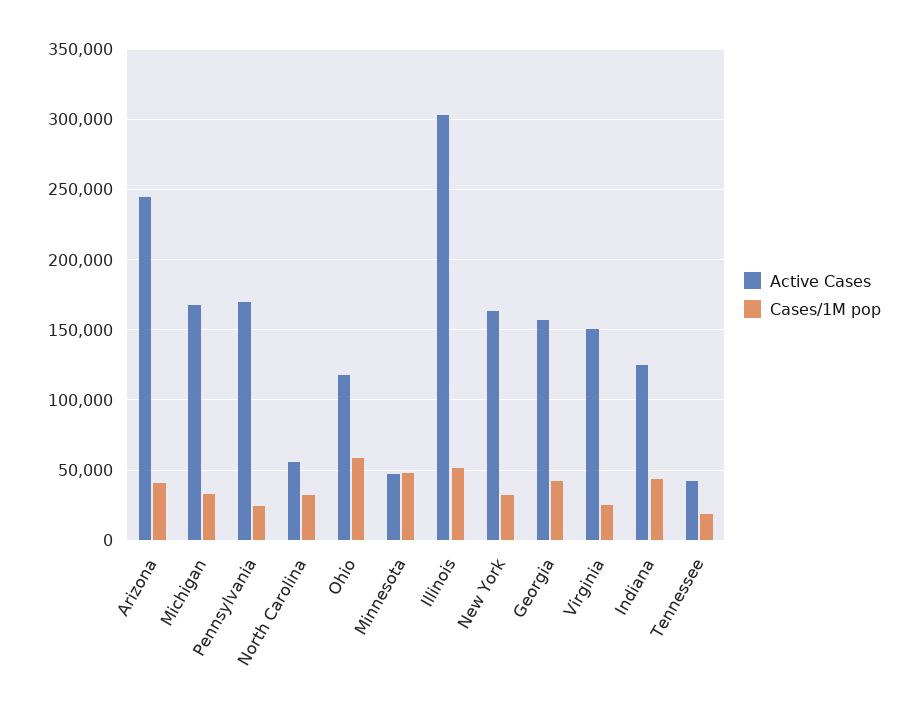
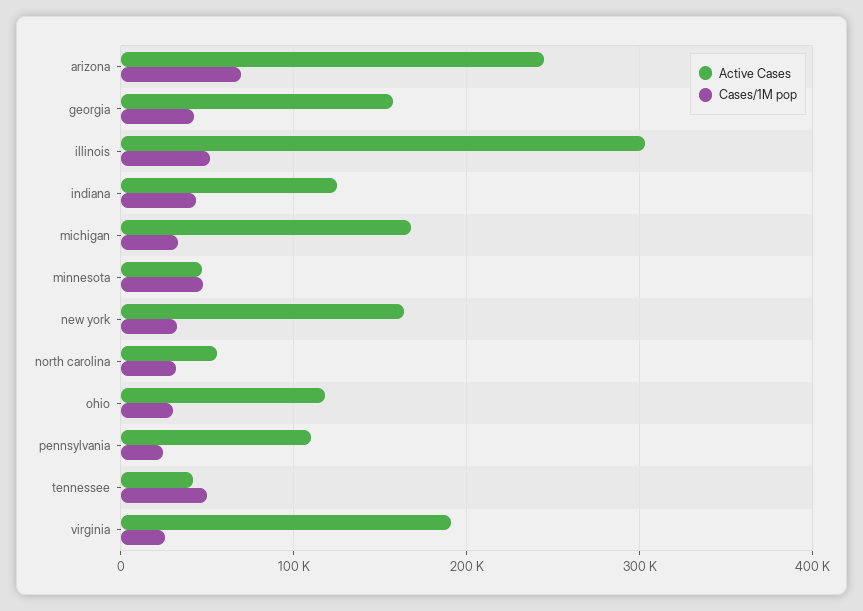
Cases/1M pop, Arizona: 40000 -> 70000
Active Cases, Pennsylvania: 170000 -> 110000
Cases/1M pop, Ohio: 60000 -> 30000
Active Cases, Virginia: 150000 -> 190000
Cases/1M pop, Tennessee: 20000 -> 50000

